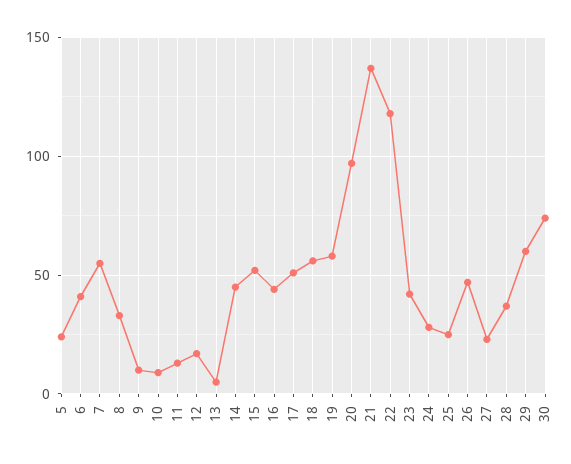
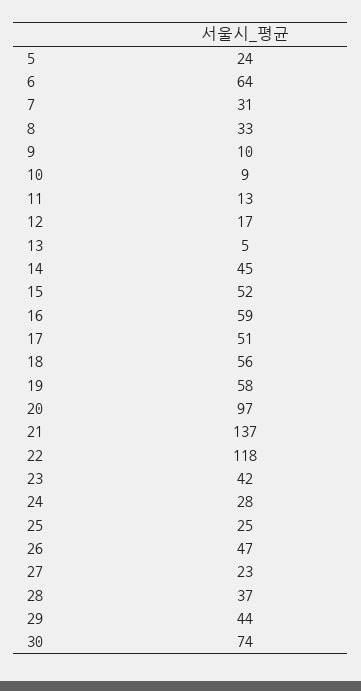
6: 40 -> 64
7: 55 -> 31
16: 45 -> 59
29: 60 -> 44

